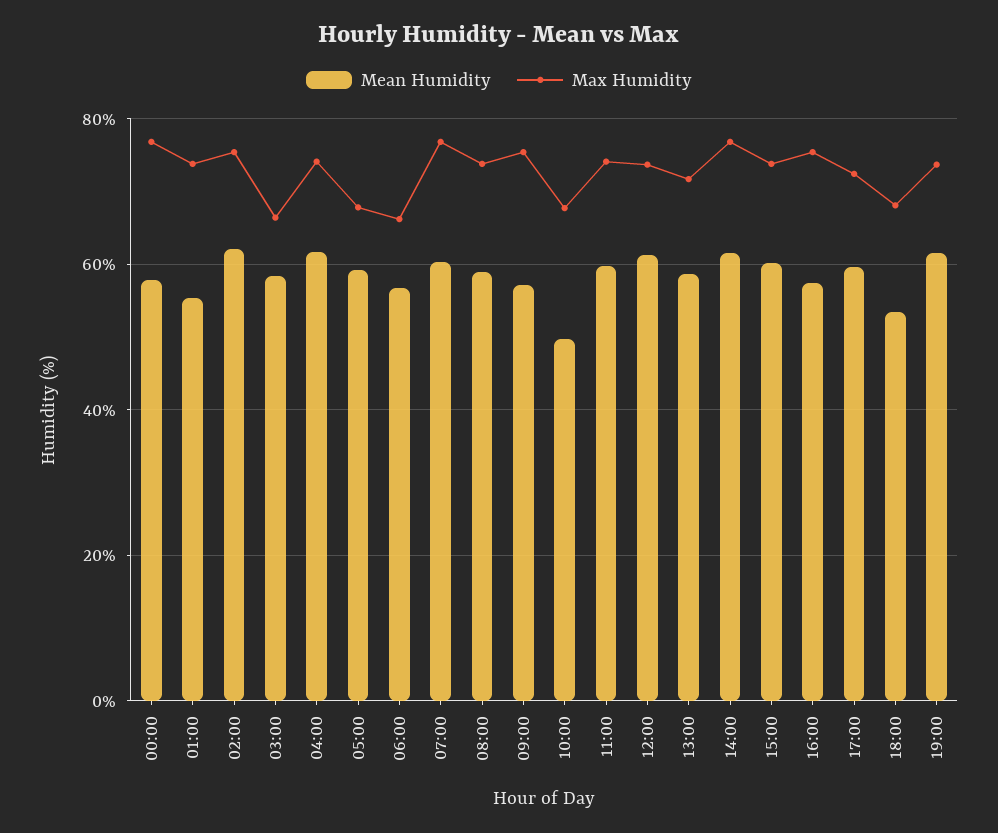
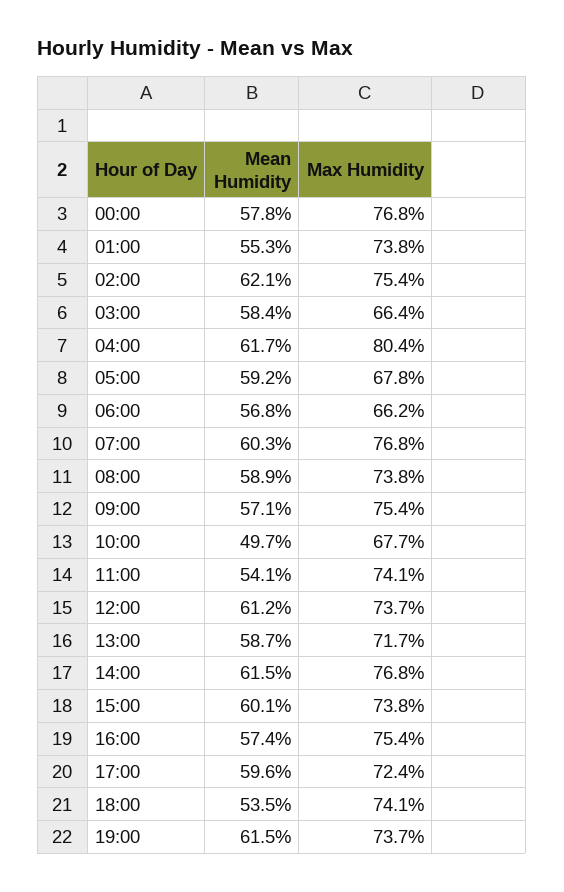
Max Humidity, 04:00: 74 -> 80.4
Mean Humidity, 11:00: 60 -> 54.1
Max Humidity, 18:00: 68 -> 74.1

